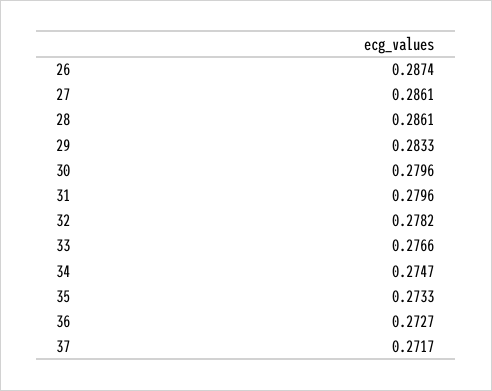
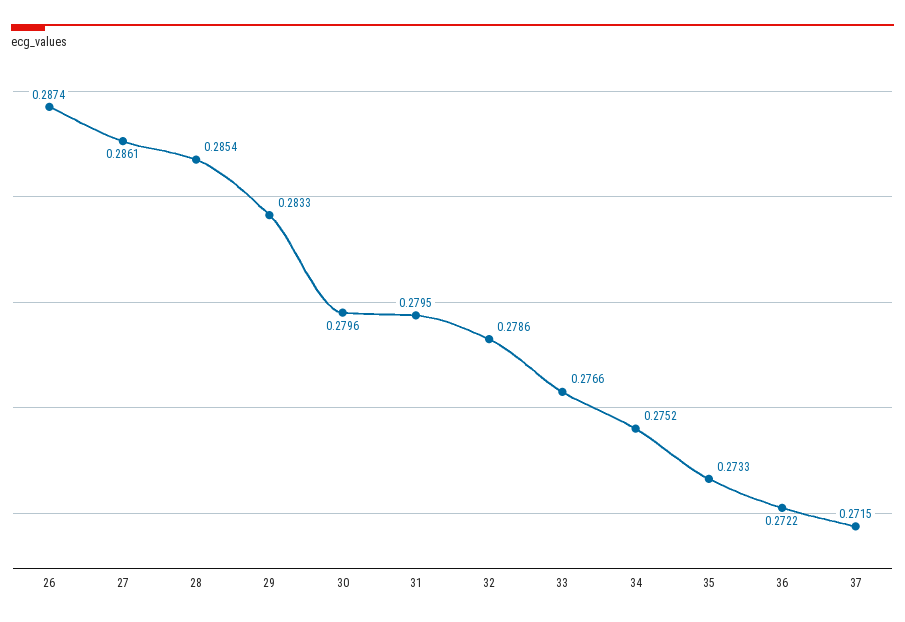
28: 0.2861 -> 0.2854
31: 0.2796 -> 0.2795
32: 0.2782 -> 0.2786
34: 0.2747 -> 0.2752
36: 0.2727 -> 0.2722
37: 0.2717 -> 0.2715

